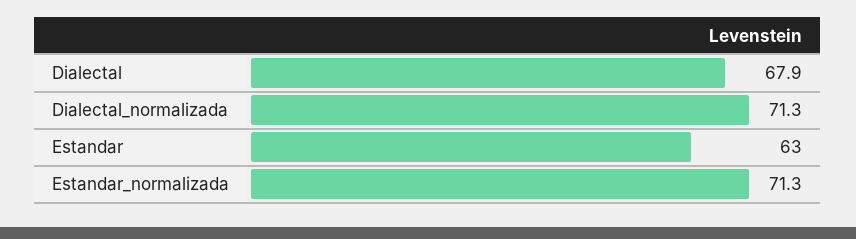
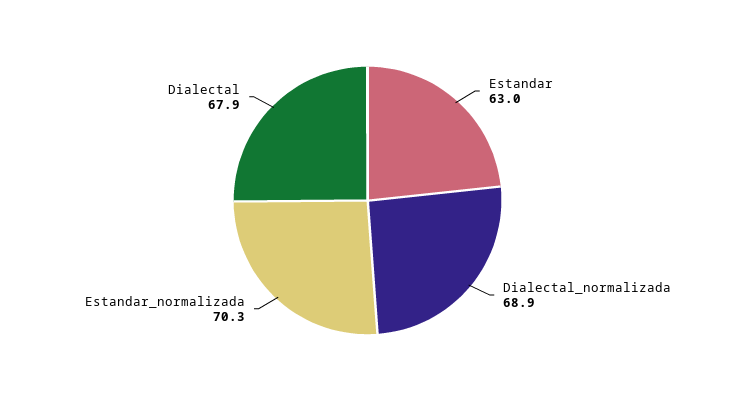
Dialectal_normalizada: 71.3 -> 68.9
Estandar_normalizada: 71.3 -> 70.3

